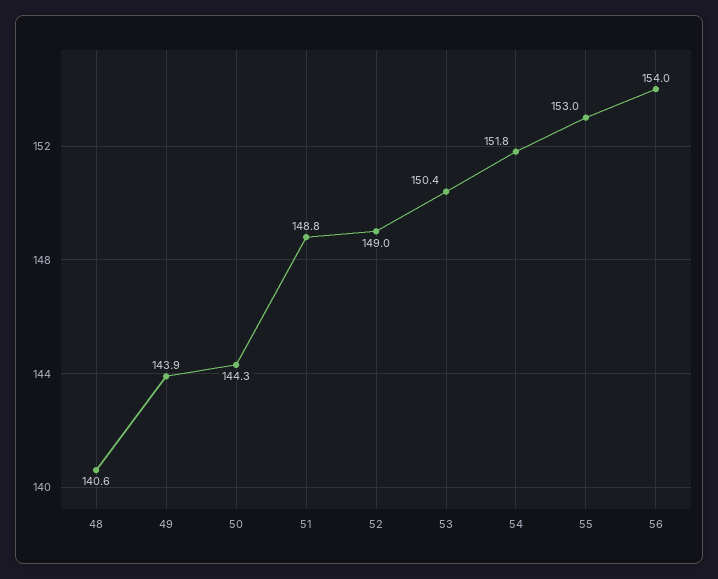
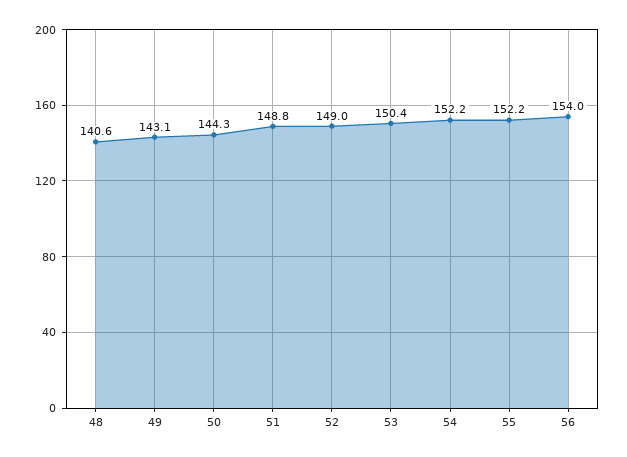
49: 143.9 -> 143.1
54: 151.8 -> 152.2
55: 153 -> 152.2

